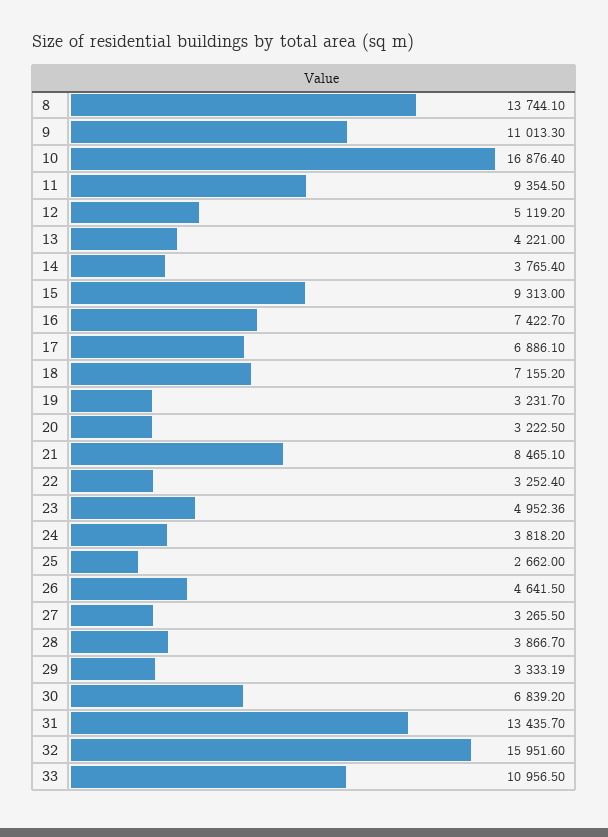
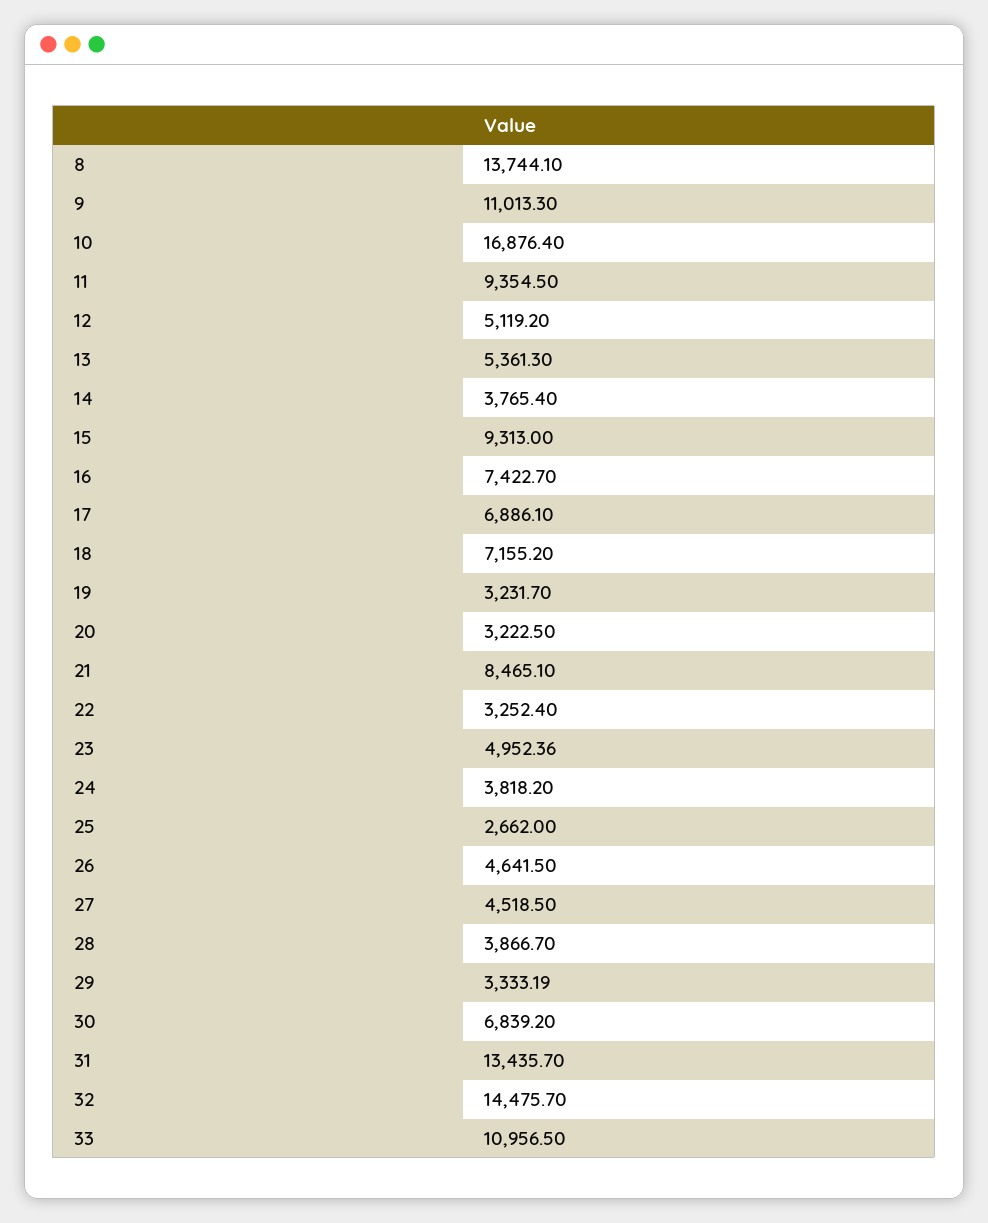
13: 4221 -> 5361.3
27: 3265.5 -> 4518.5
32: 15951.6 -> 14475.7

